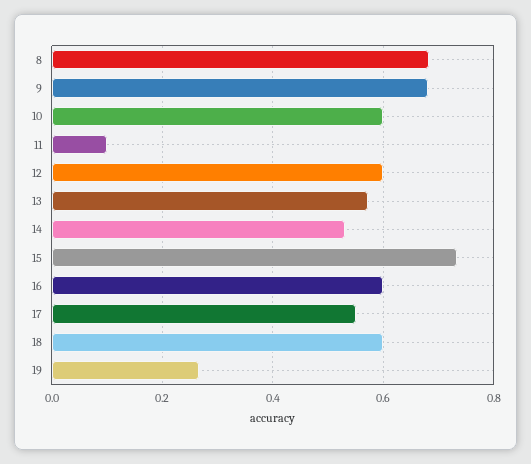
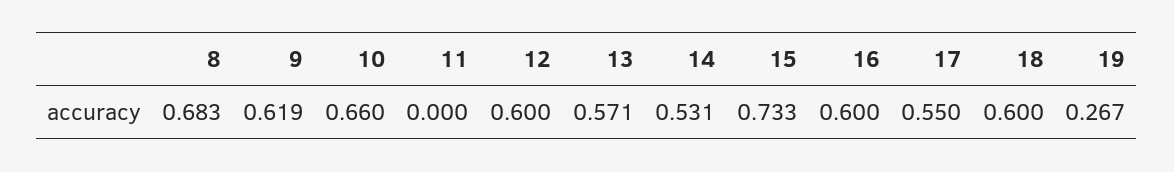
9: 0.68 -> 0.619
10: 0.6 -> 0.66
11: 0.1 -> 0

